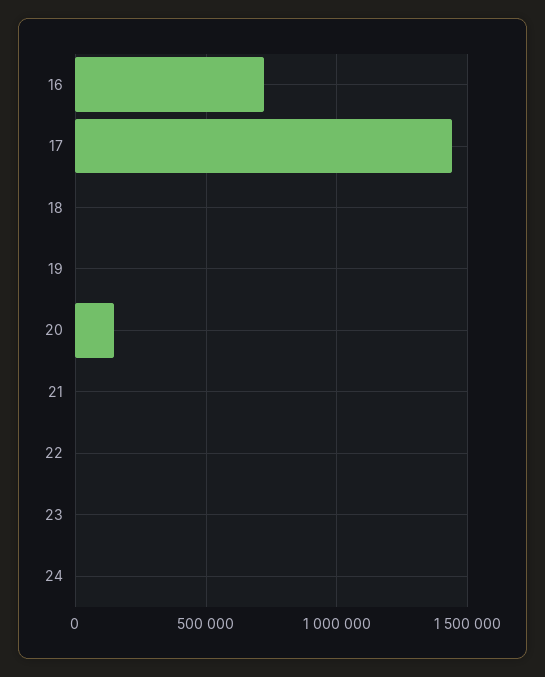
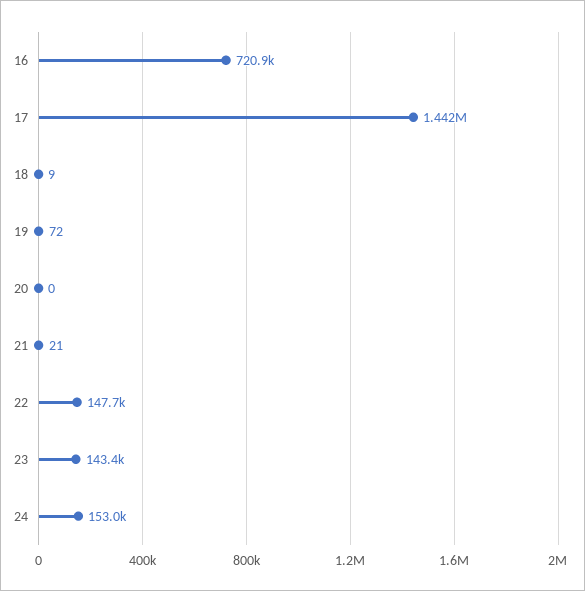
20: 150000 -> 0
22: 0 -> 147700
23: 0 -> 143400
24: 0 -> 153000

